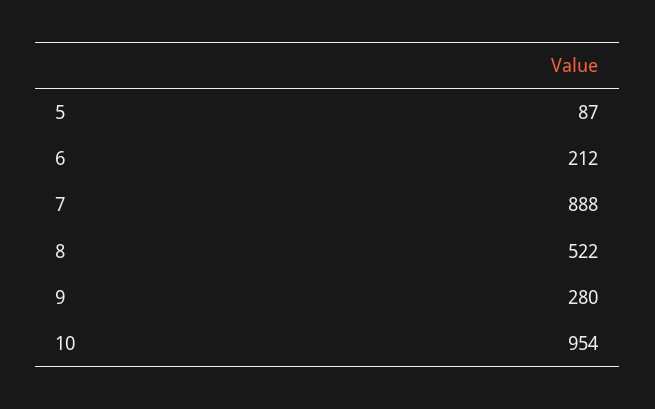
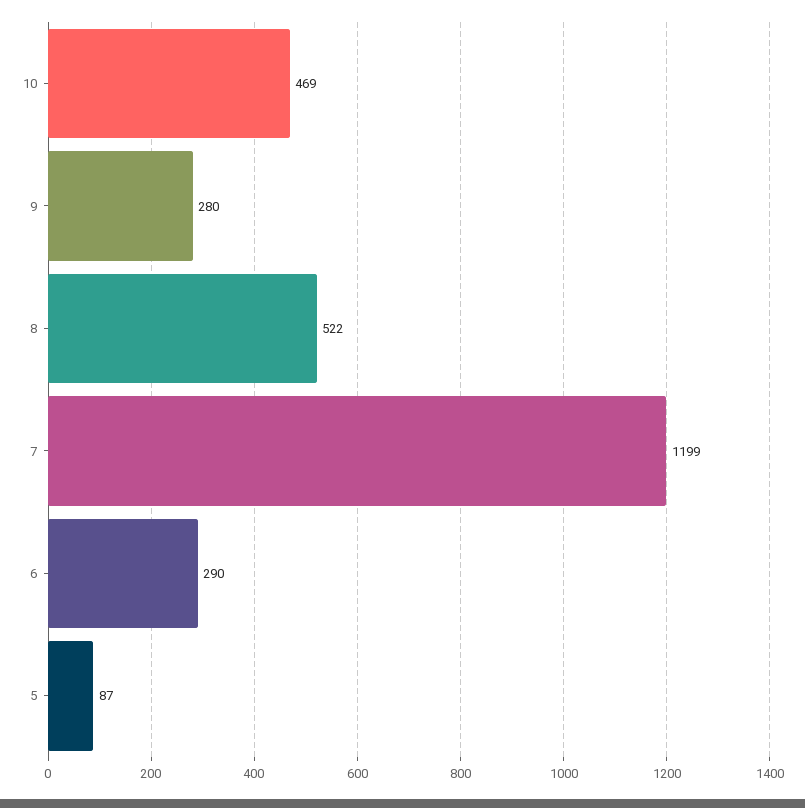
6: 212 -> 290
7: 888 -> 1199
10: 954 -> 469

